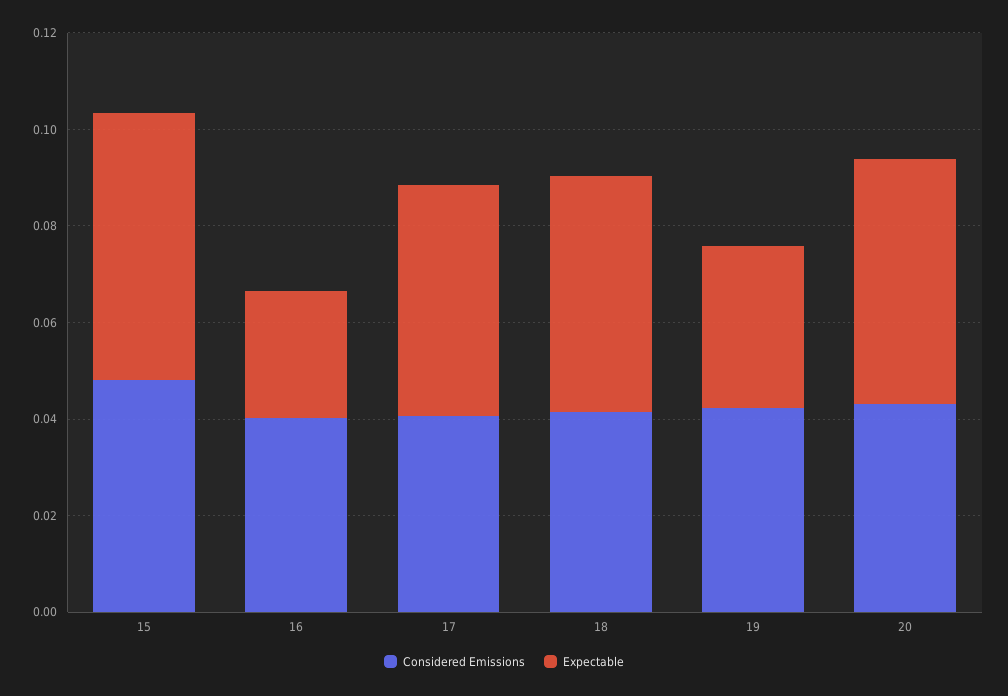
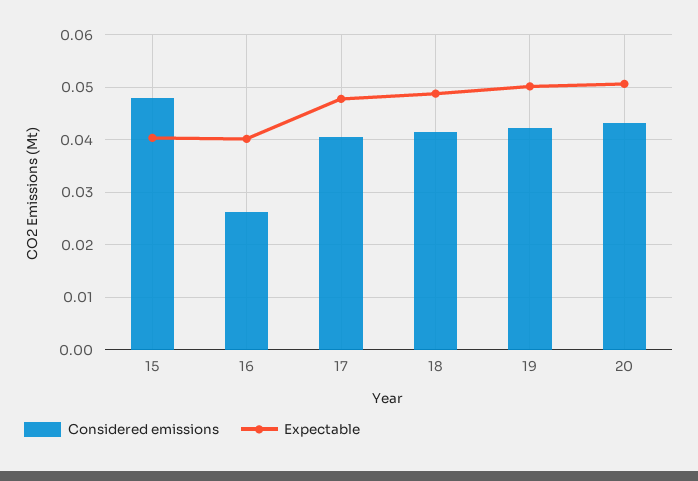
Expectable, 15: 0.055 -> 0.04
Considered Emissions, 16: 0.04 -> 0.026
Expectable, 16: 0.025 -> 0.04
Expectable, 19: 0.035 -> 0.05

